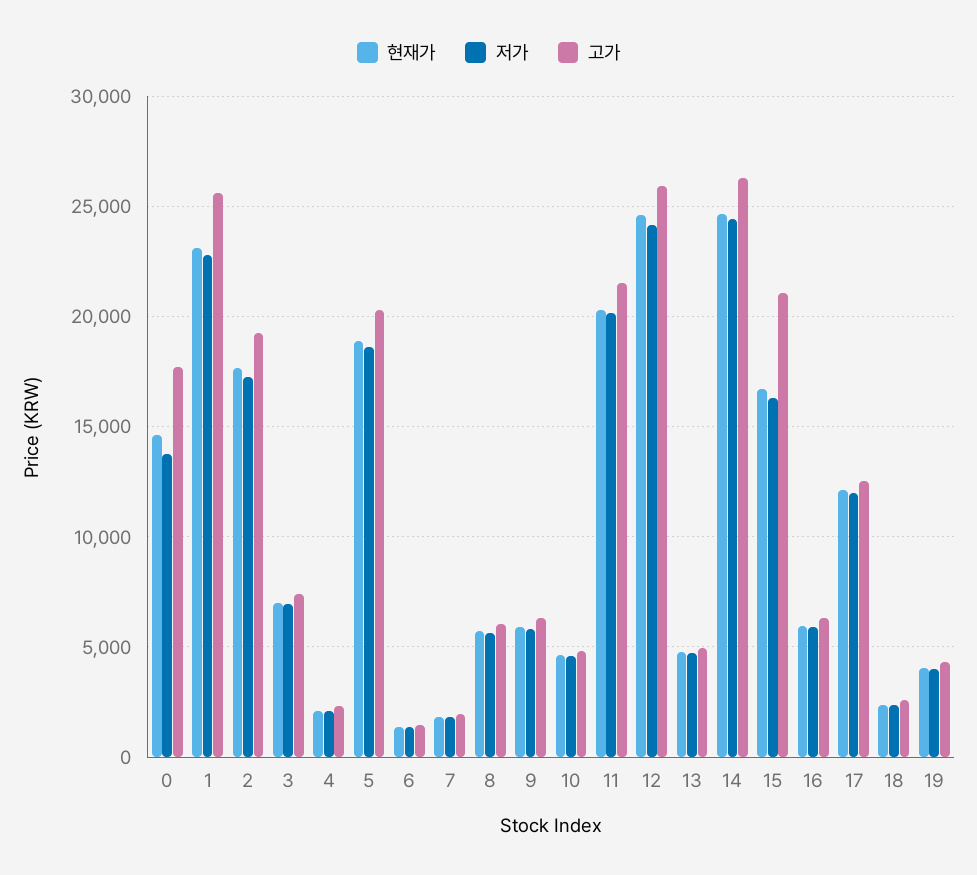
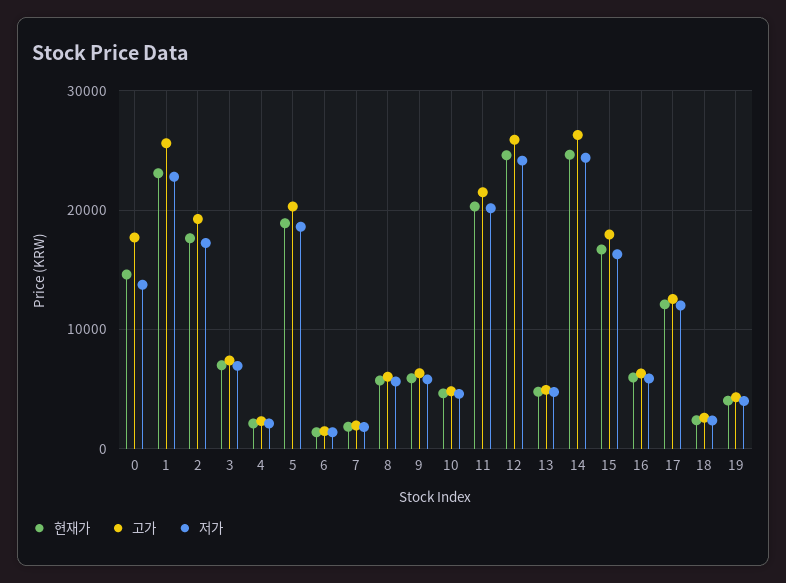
고가, 15: 21000 -> 18000

